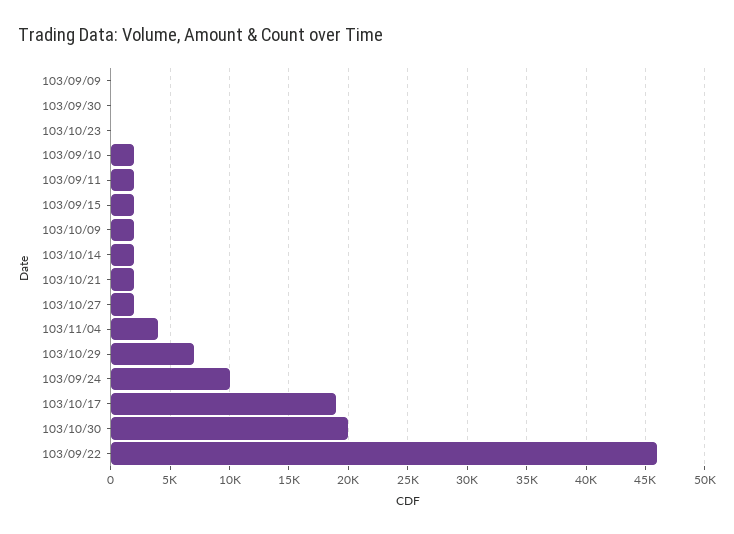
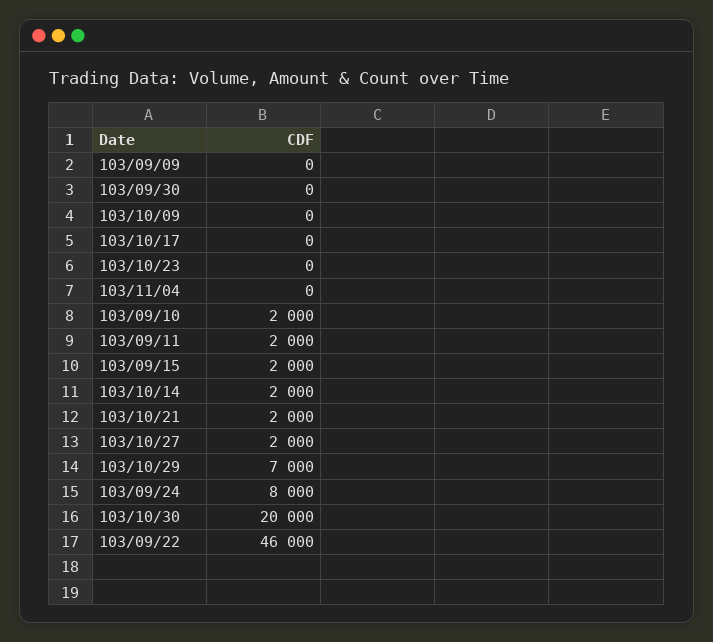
103/10/09: 2000 -> 0
103/11/04: 4000 -> 0
103/09/24: 10000 -> 8000
103/10/17: 19000 -> 0

